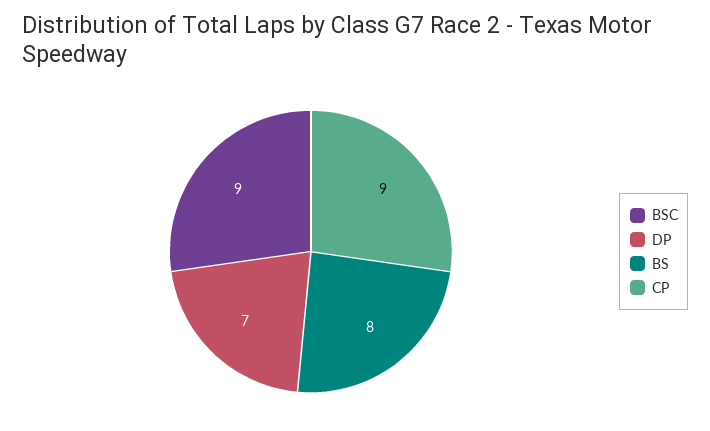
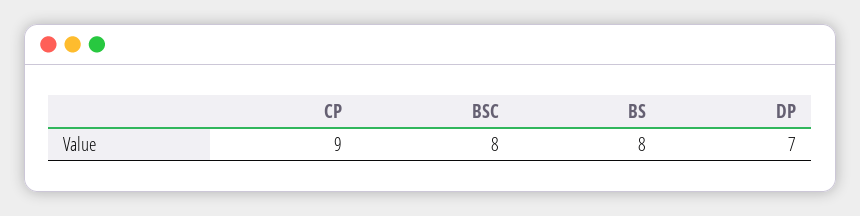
BSC: 9 -> 8

